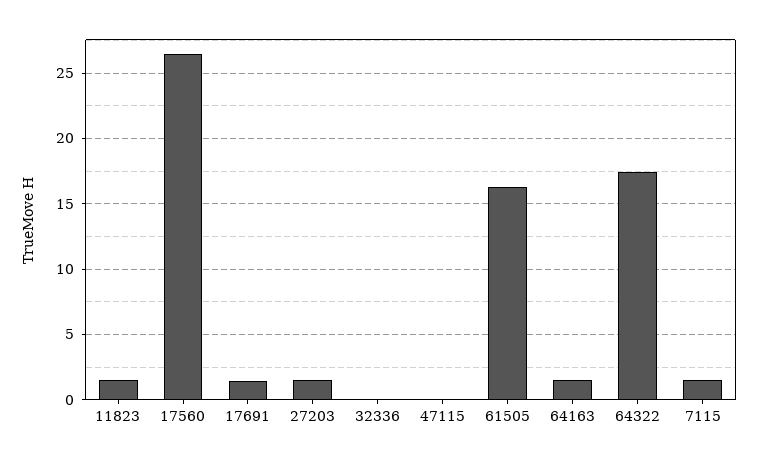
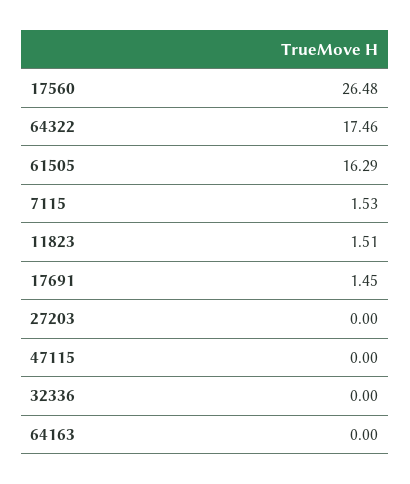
27203: 1.5 -> 0
64163: 1.5 -> 0

